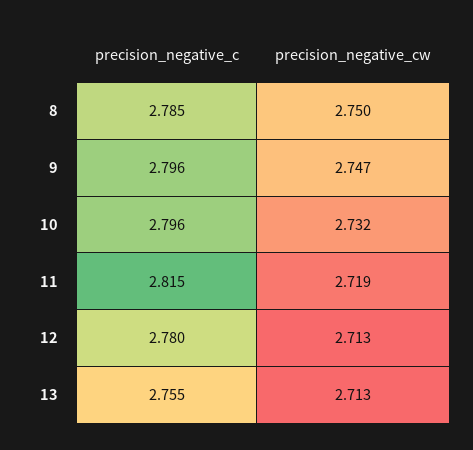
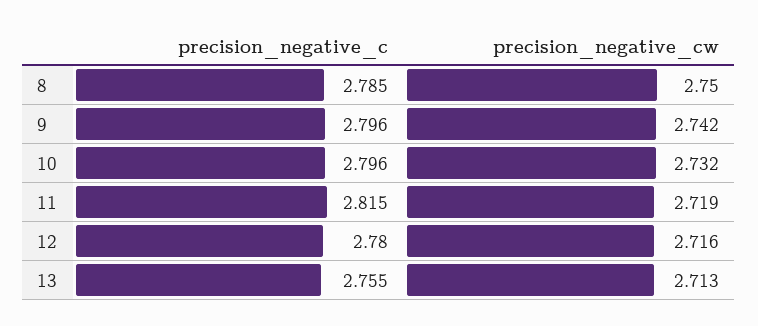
precision_negative_cw, 9: 2.747 -> 2.742
precision_negative_cw, 12: 2.713 -> 2.716

